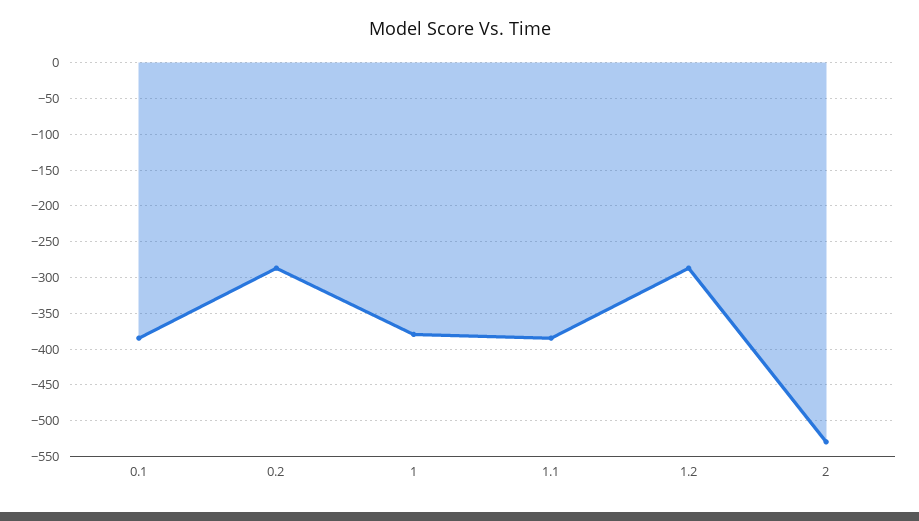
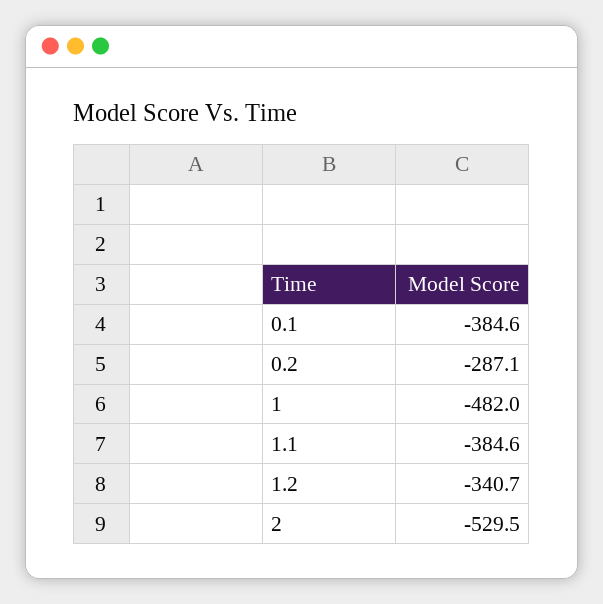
1: -380 -> -482
1.2: -290 -> -340.7

